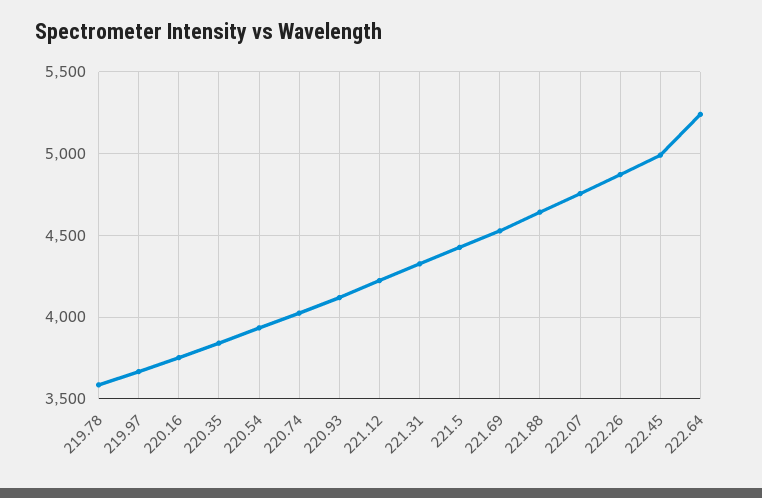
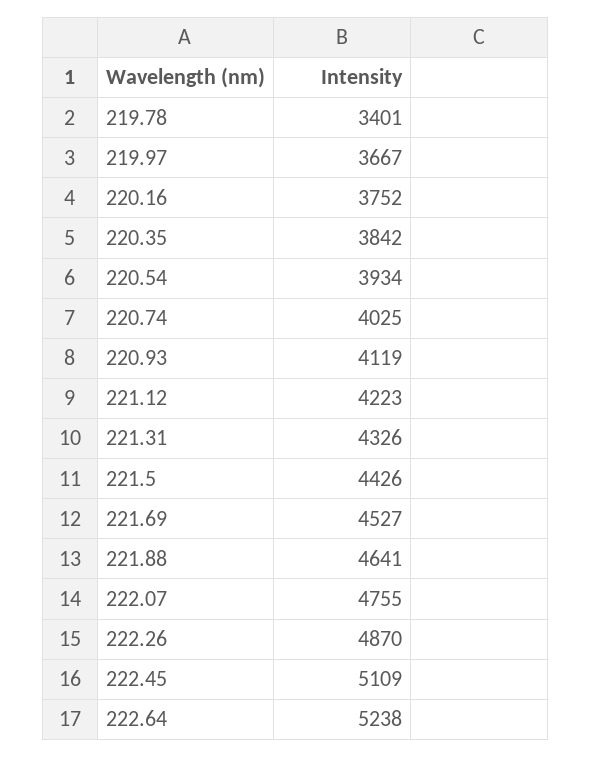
219.78: 3600 -> 3401
222.45: 5000 -> 5109

